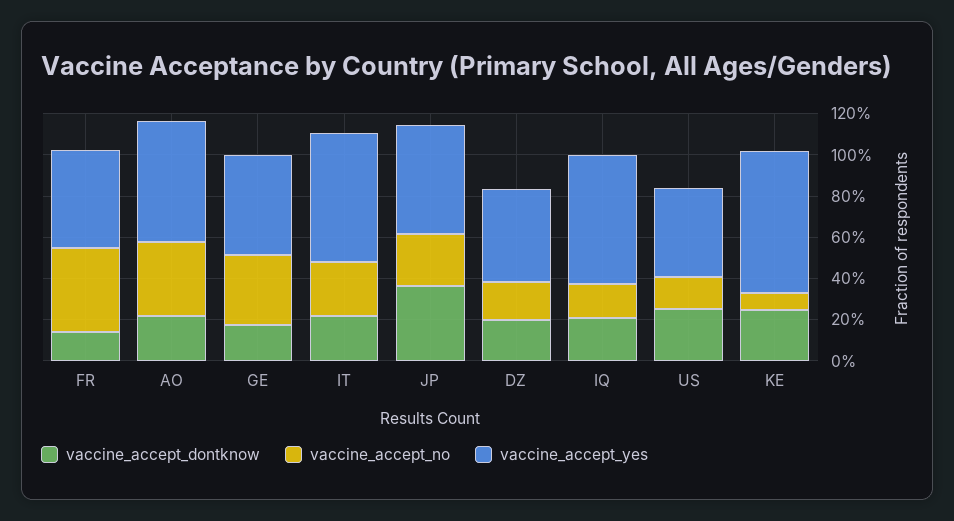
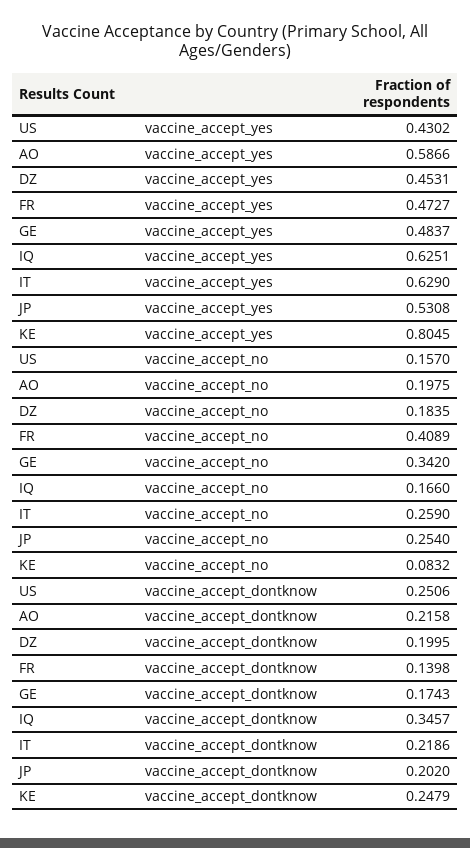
vaccine_accept_no, AO: 0.35 -> 0.1975
vaccine_accept_dontknow, JP: 0.35 -> 0.202
vaccine_accept_dontknow, IQ: 0.2 -> 0.3457
vaccine_accept_yes, KE: 0.7 -> 0.8045

